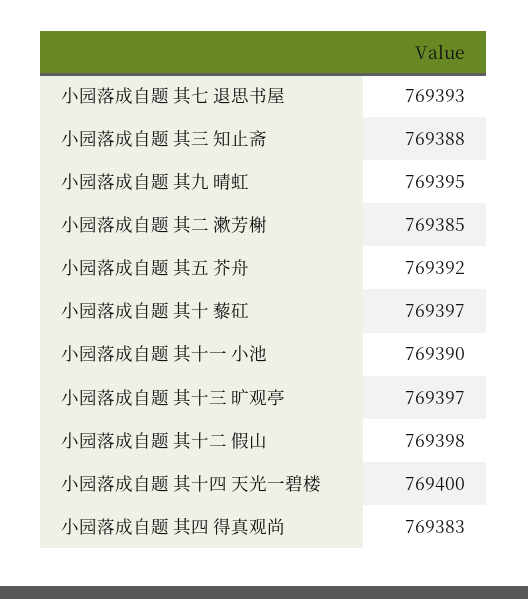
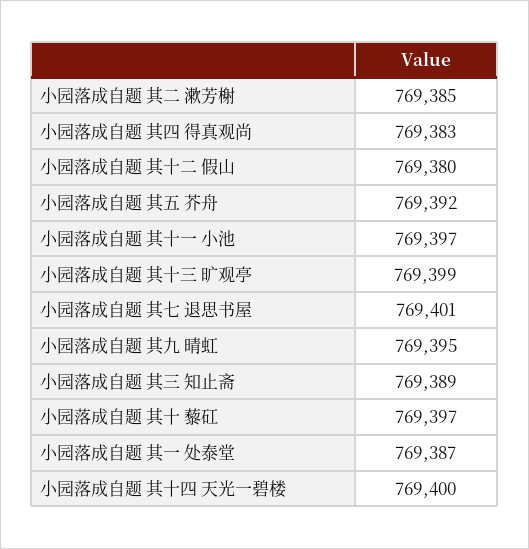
小园落成自题 其七 退思书屋: 769393 -> 769401
小园落成自题 其三 知止斋: 769388 -> 769389
小园落成自题 其十一 小池: 769390 -> 769397
小园落成自题 其十三 旷观亭: 769397 -> 769399
小园落成自题 其十二 假山: 769398 -> 769380
小园落成自题 其一 处泰堂: none -> 769387

